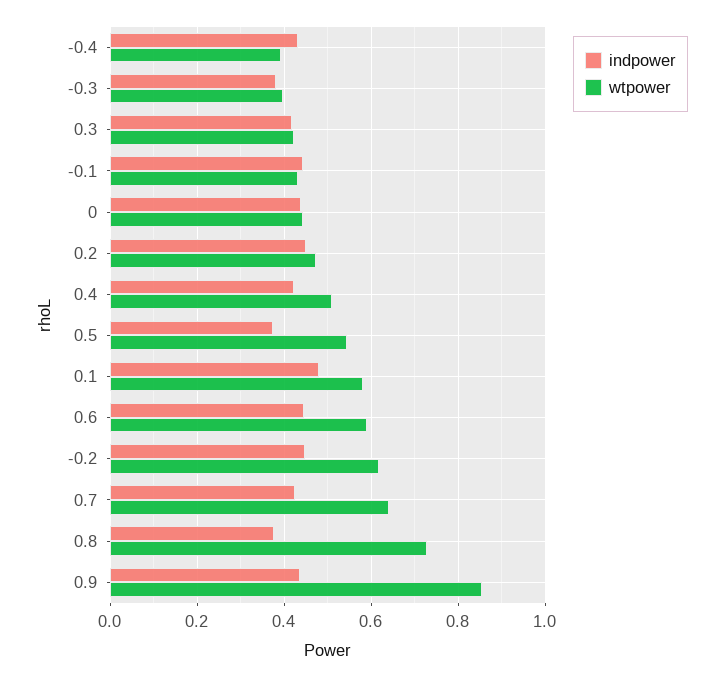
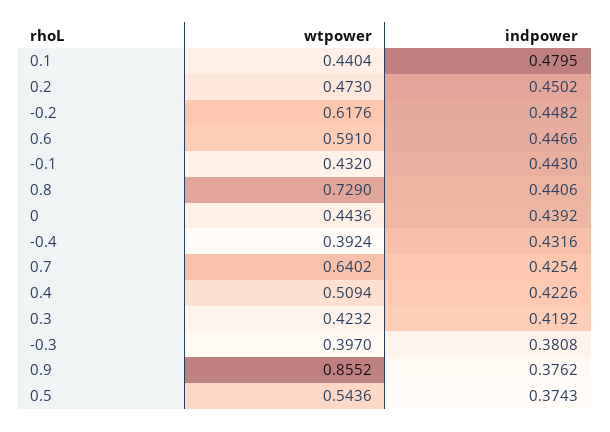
wtpower, 0.1: 0.58 -> 0.4404
indpower, 0.8: 0.38 -> 0.4406
indpower, 0.9: 0.44 -> 0.3762

